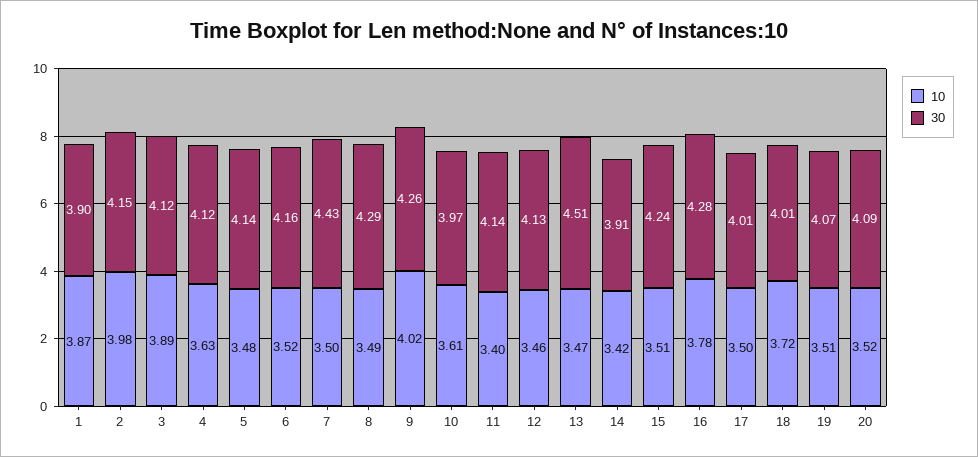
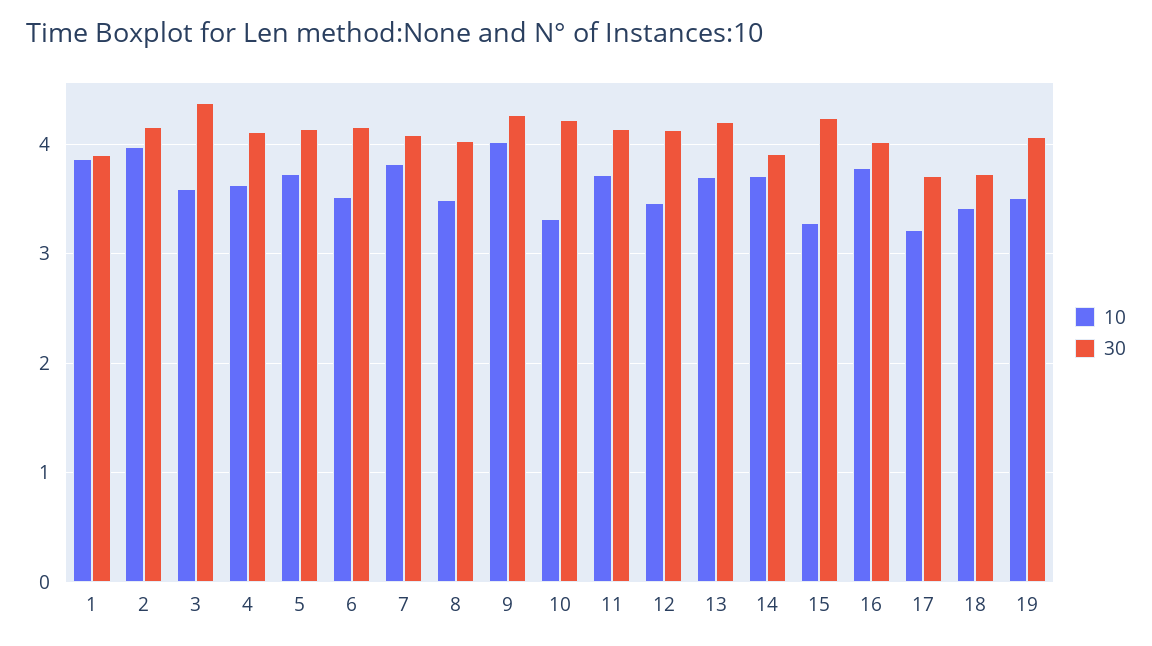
10, 3: 3.89 -> 3.6
30, 3: 4.12 -> 4.4
10, 5: 3.48 -> 3.7
10, 7: 3.5 -> 3.8
30, 7: 4.43 -> 4.1
30, 8: 4.29 -> 4
10, 10: 3.61 -> 3.3
30, 10: 3.97 -> 4.2
10, 11: 3.4 -> 3.7
10, 13: 3.47 -> 3.7
30, 13: 4.51 -> 4.2
10, 14: 3.42 -> 3.7
10, 15: 3.51 -> 3.3
30, 16: 4.28 -> 4
10, 17: 3.5 -> 3.2
30, 17: 4.01 -> 3.7
10, 18: 3.72 -> 3.4
30, 18: 4.01 -> 3.7
10, 20: 3.52 -> none
30, 20: 4.09 -> none

